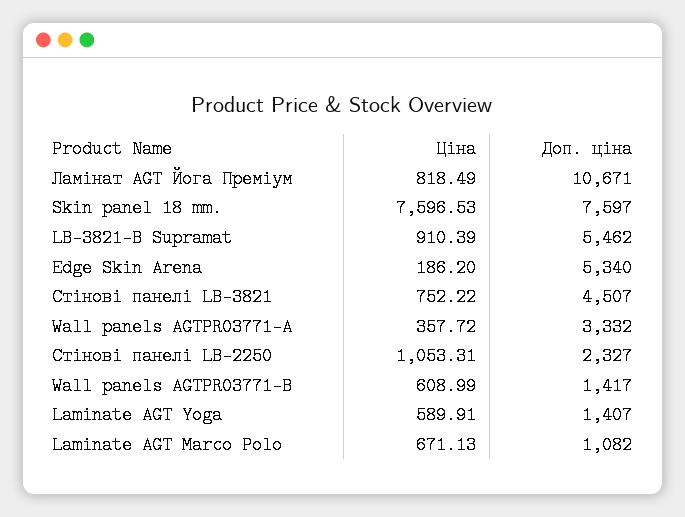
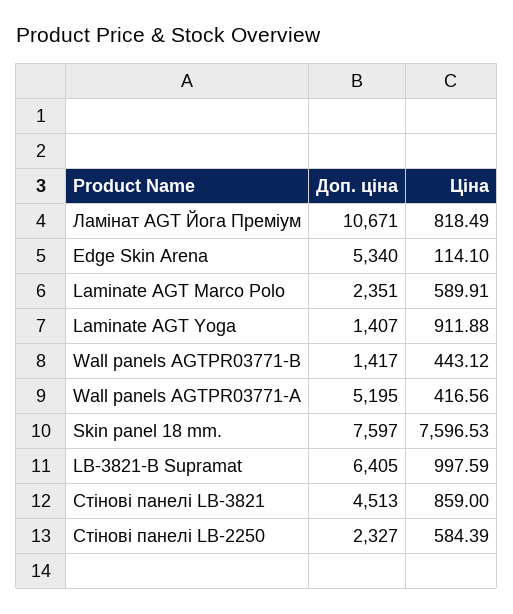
Ціна, LB-3821-В Supramat: 910.39 -> 997.59
Доп. ціна, LB-3821-В Supramat: 5462 -> 6405
Ціна, Edge Skin Arena: 186.2 -> 114.1
Ціна, Стінові панелі LB-3821: 752.22 -> 859
Доп. ціна, Стінові панелі LB-3821: 4507 -> 4513
Ціна, Wall panels AGTPR03771-А: 357.72 -> 416.56
Доп. ціна, Wall panels AGTPR03771-А: 3332 -> 5195
Ціна, Стінові панелі LB-2250: 1053.31 -> 584.39
Ціна, Wall panels AGTPR03771-B: 608.99 -> 443.12
Ціна, Laminate AGT Yoga: 589.91 -> 911.88
Ціна, Laminate AGT Marco Polo: 671.13 -> 589.91
Доп. ціна, Laminate AGT Marco Polo: 1082 -> 2351

